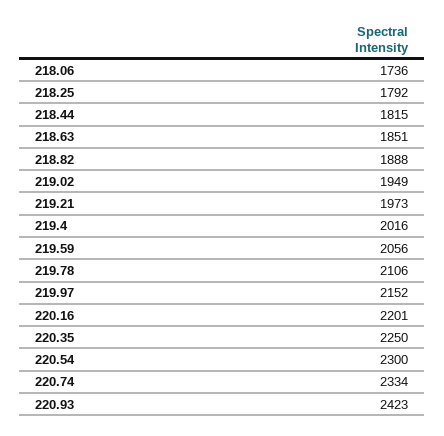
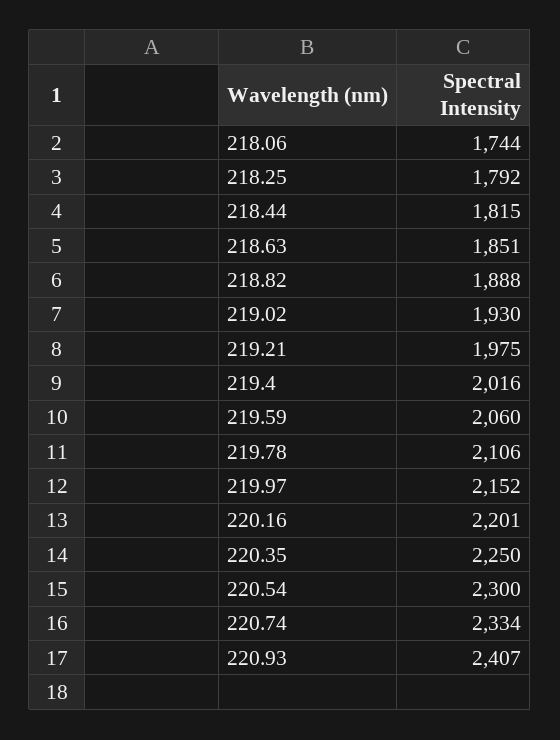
218.06: 1736 -> 1744
219.02: 1949 -> 1930
219.21: 1973 -> 1975
219.59: 2056 -> 2060
220.93: 2423 -> 2407

